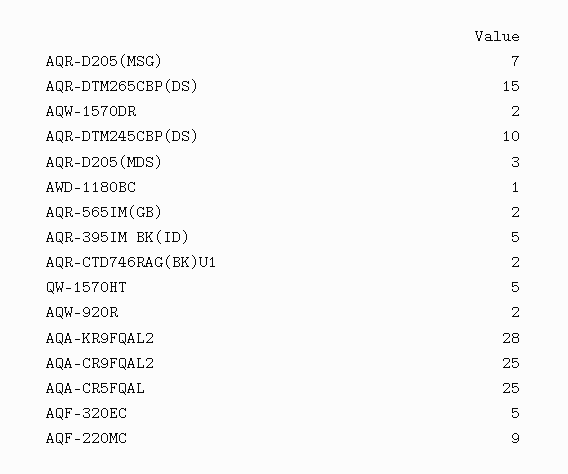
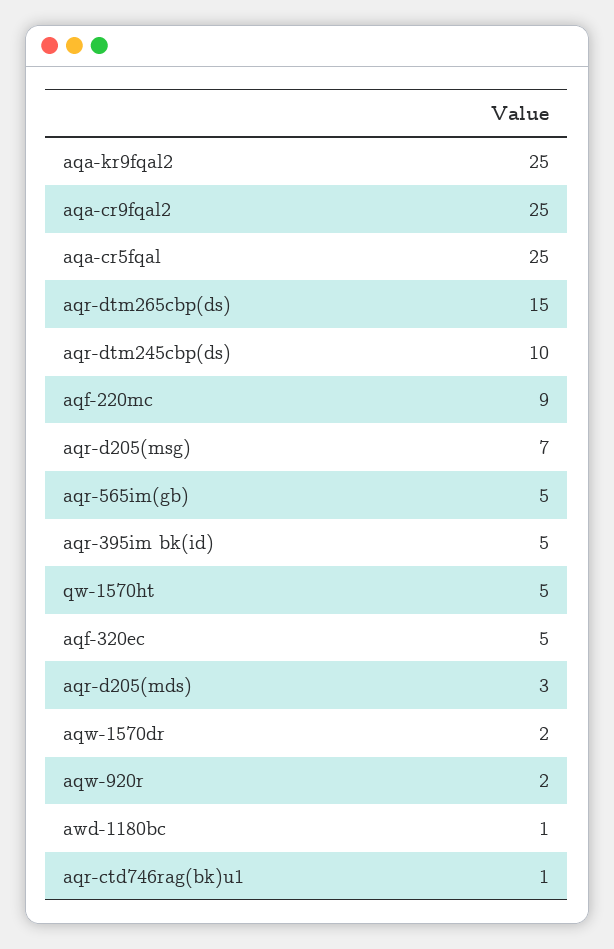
AQR-565IM(GB): 2 -> 5
AQR-CTD746RAG(BK)U1: 2 -> 1
AQA-KR9FQAL2: 28 -> 25

